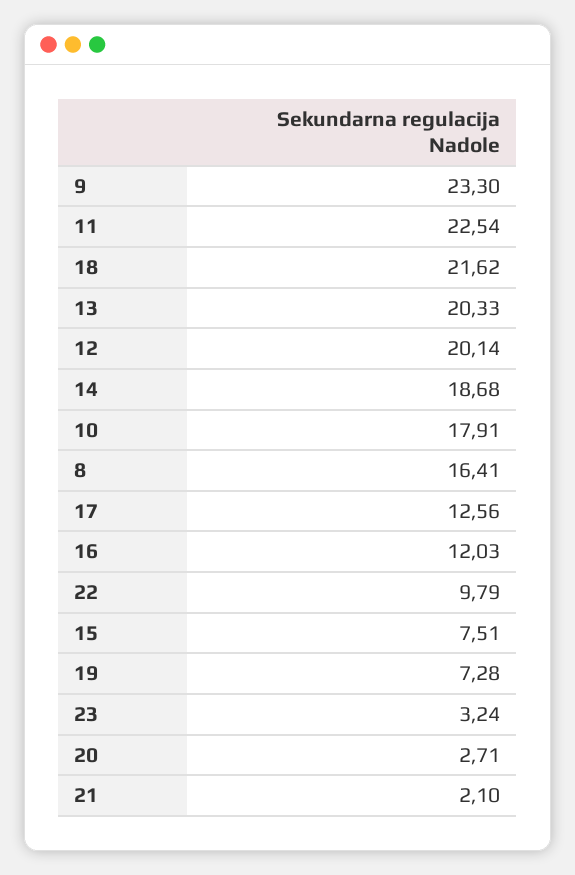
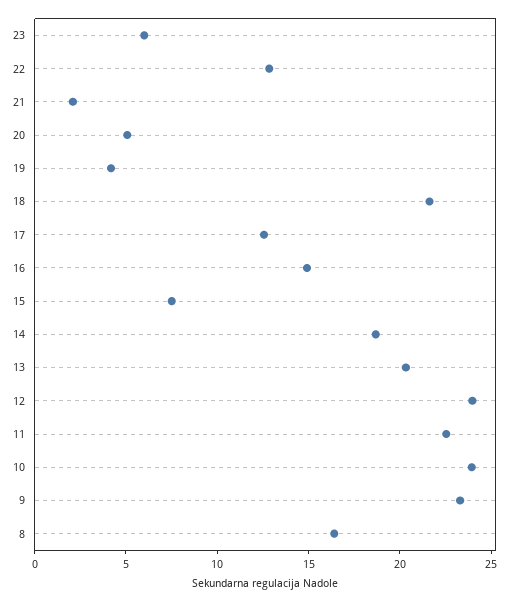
12: 20.14 -> 24
10: 17.91 -> 24
16: 12.03 -> 15
22: 9.79 -> 13
19: 7.28 -> 4
23: 3.24 -> 6
20: 2.71 -> 5

